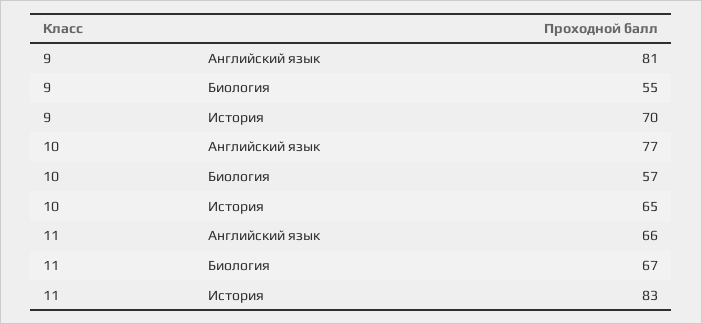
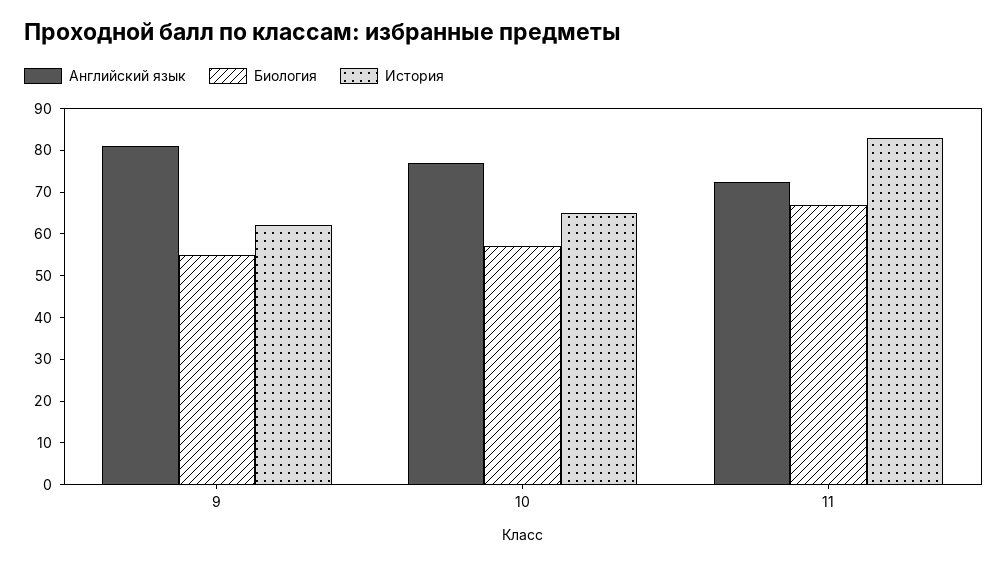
История, 9: 70 -> 62
Английский язык, 11: 66 -> 72

